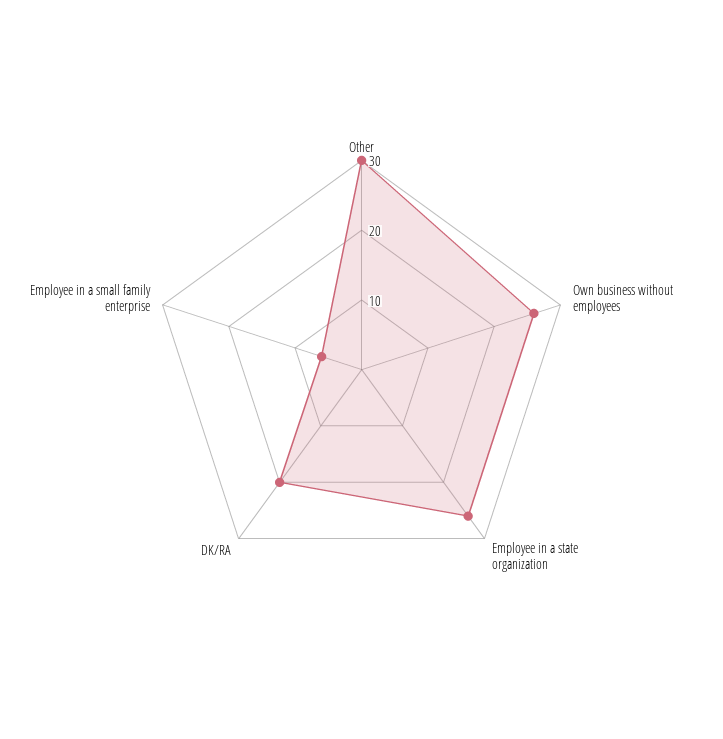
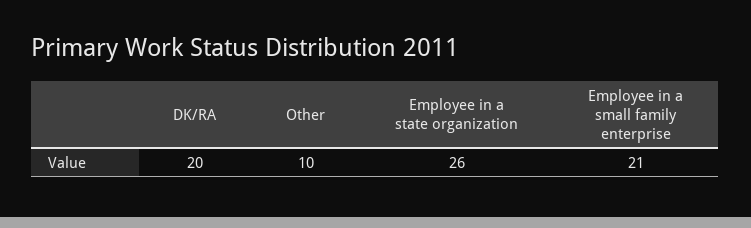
Other: 30 -> 10
Own business without employees: 25 -> none
Employee in a small family enterprise: 5 -> 21

